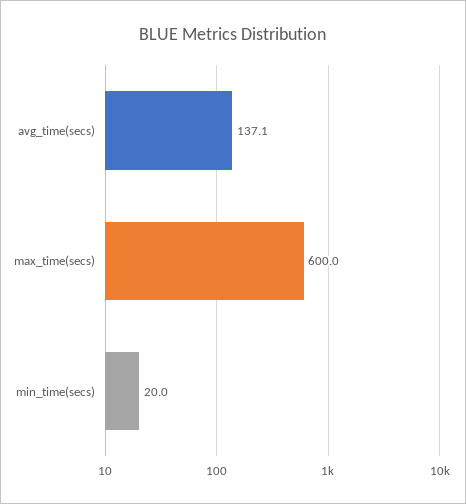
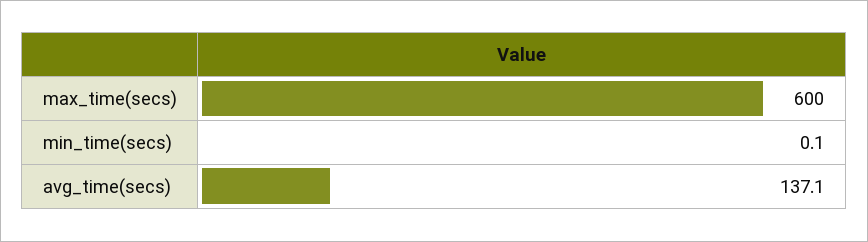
min_time(secs): 20 -> 0.1

